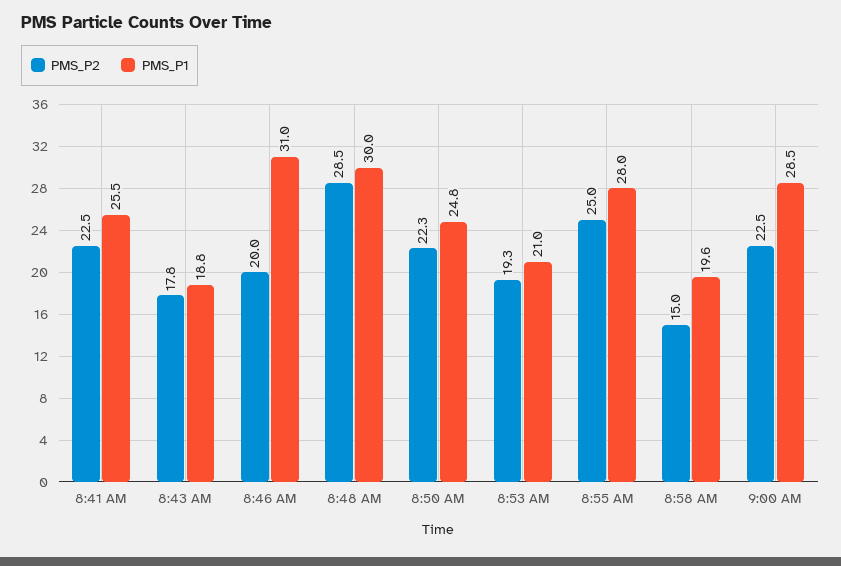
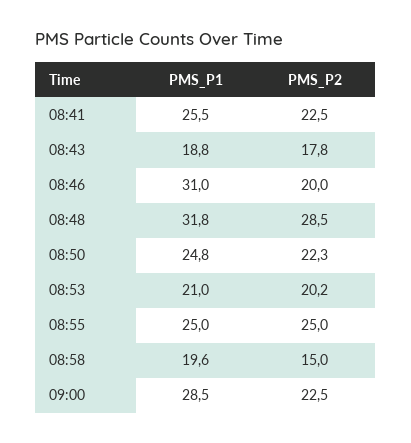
PMS_P1, 8:48 AM: 30 -> 31.8
PMS_P2, 8:53 AM: 19.3 -> 20.2
PMS_P1, 8:55 AM: 28 -> 25

